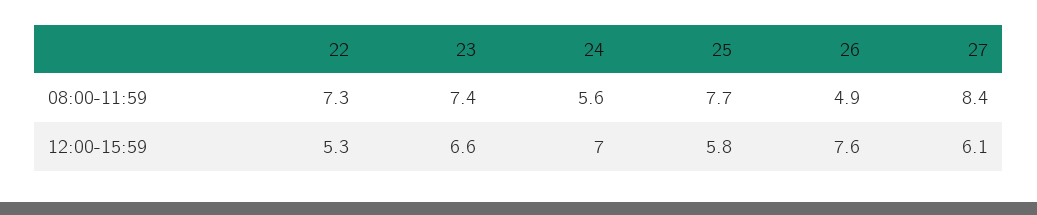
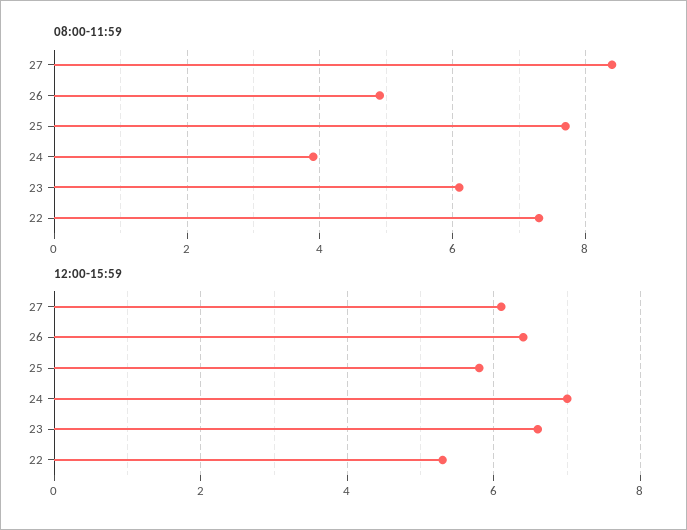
08:00-11:59, 23: 7.4 -> 6
08:00-11:59, 24: 5.6 -> 4
12:00-15:59, 26: 7.6 -> 6.5

